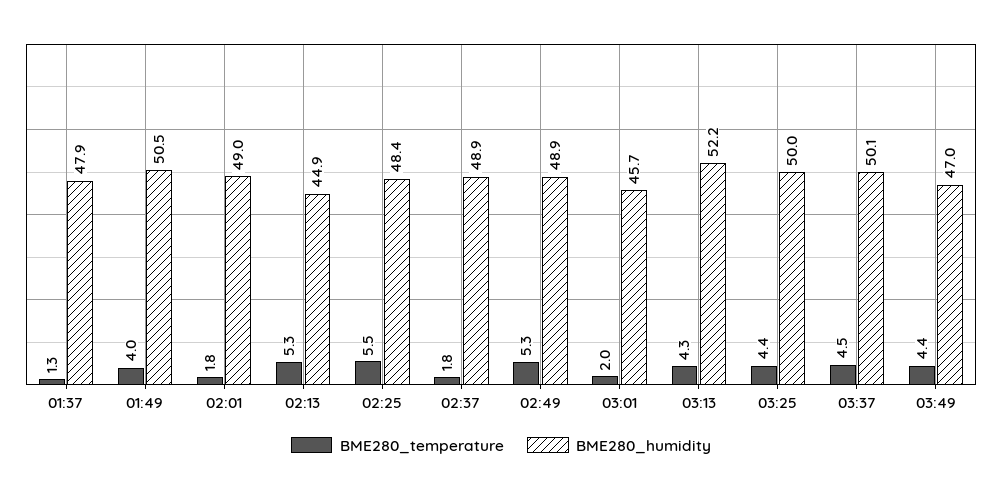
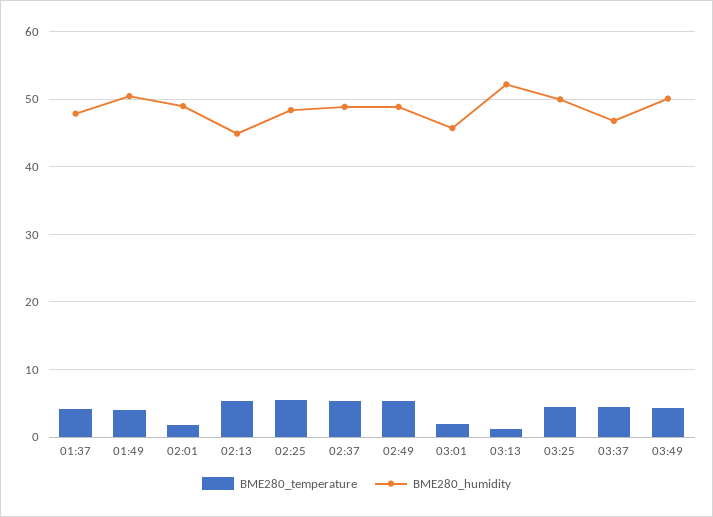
BME280_temperature, 01:37: 1.3 -> 4
BME280_temperature, 02:37: 1.8 -> 5
BME280_temperature, 03:13: 4.3 -> 1
BME280_humidity, 03:37: 50.1 -> 47
BME280_humidity, 03:49: 47 -> 50

